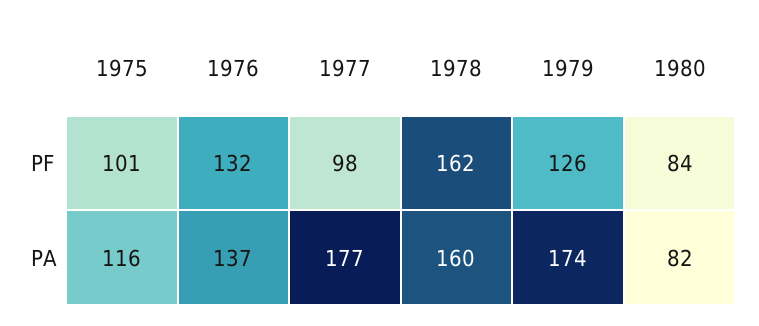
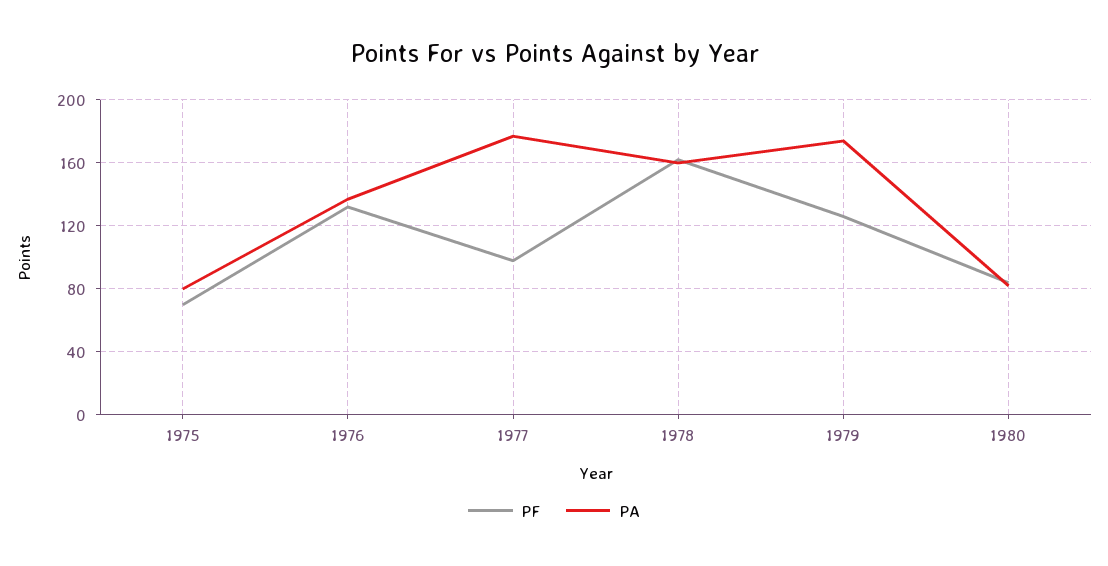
PF, 1975: 101 -> 70
PA, 1975: 116 -> 80

